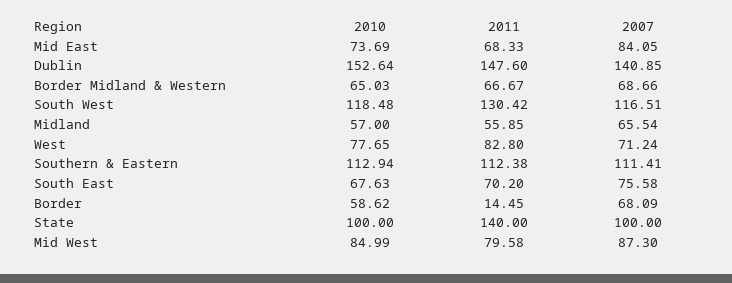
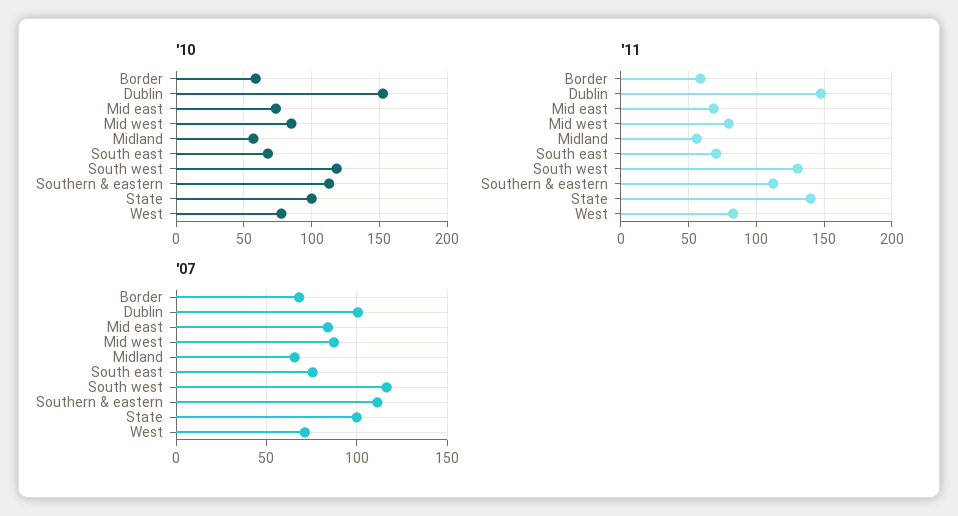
2007, Dublin: 140.85 -> 100
2010, Border Midland & Western: 65.03 -> none
2011, Border Midland & Western: 66.67 -> none
2007, Border Midland & Western: 68.66 -> none
2011, Border: 14.45 -> 60

